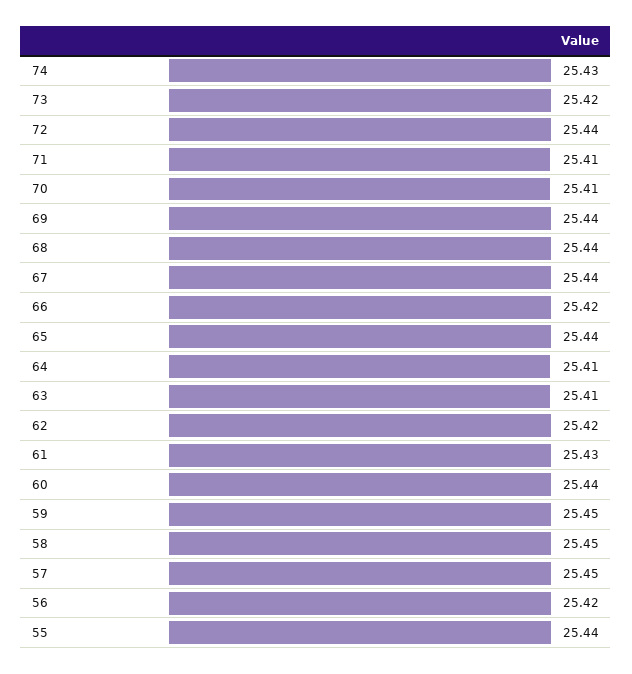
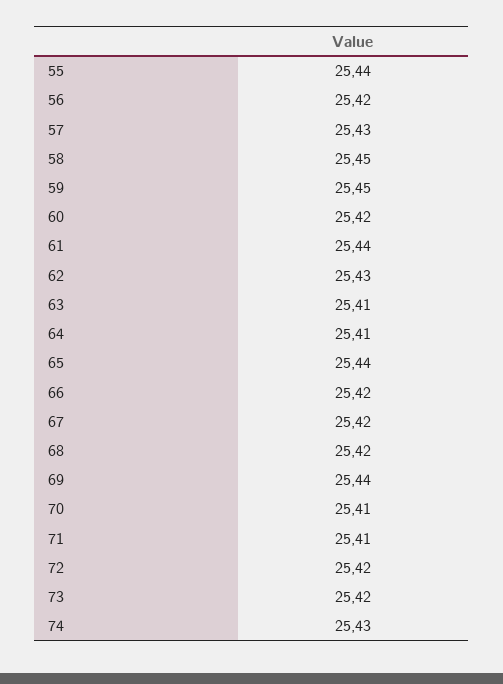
72: 25.44 -> 25.42
68: 25.44 -> 25.42
67: 25.44 -> 25.42
62: 25.42 -> 25.43
61: 25.43 -> 25.44
60: 25.44 -> 25.42
57: 25.45 -> 25.43

